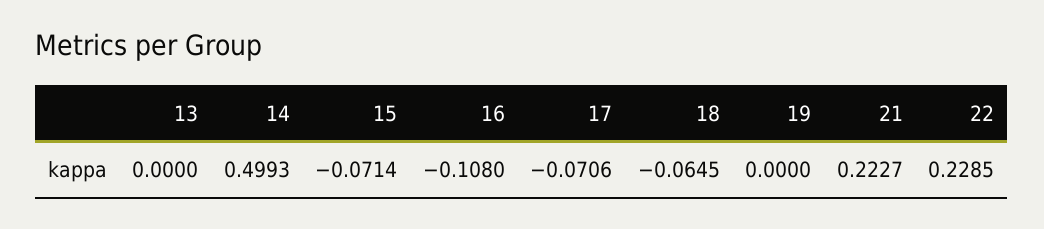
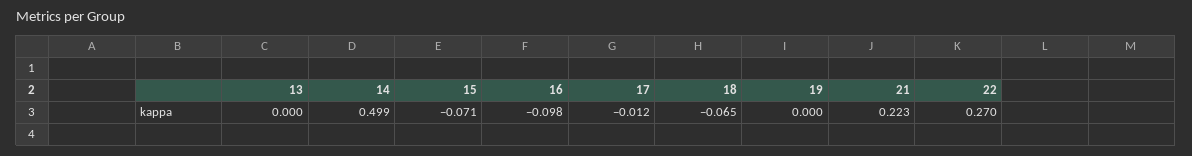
16: -0.108 -> -0.098
17: -0.0706 -> -0.012
22: 0.2285 -> 0.27

